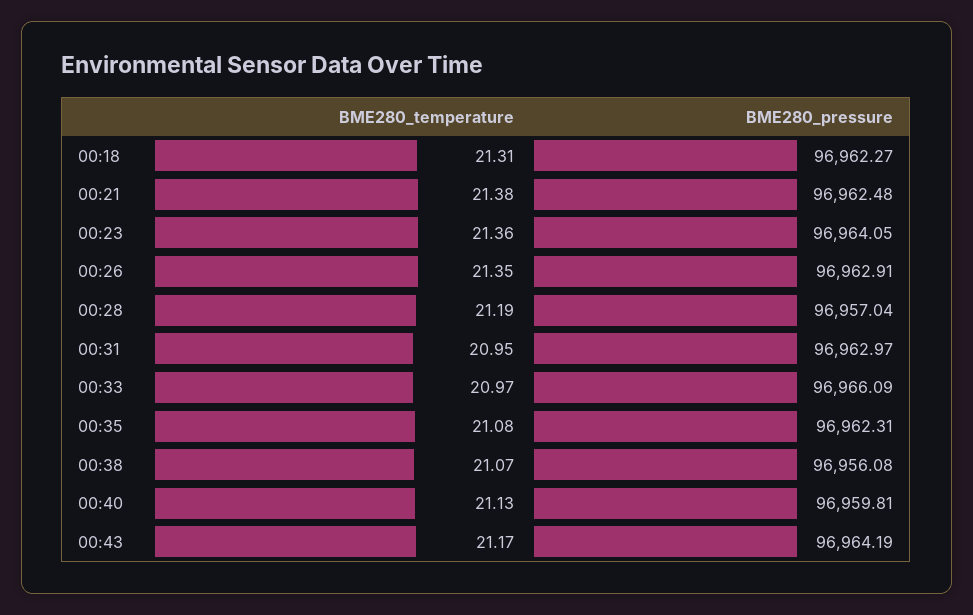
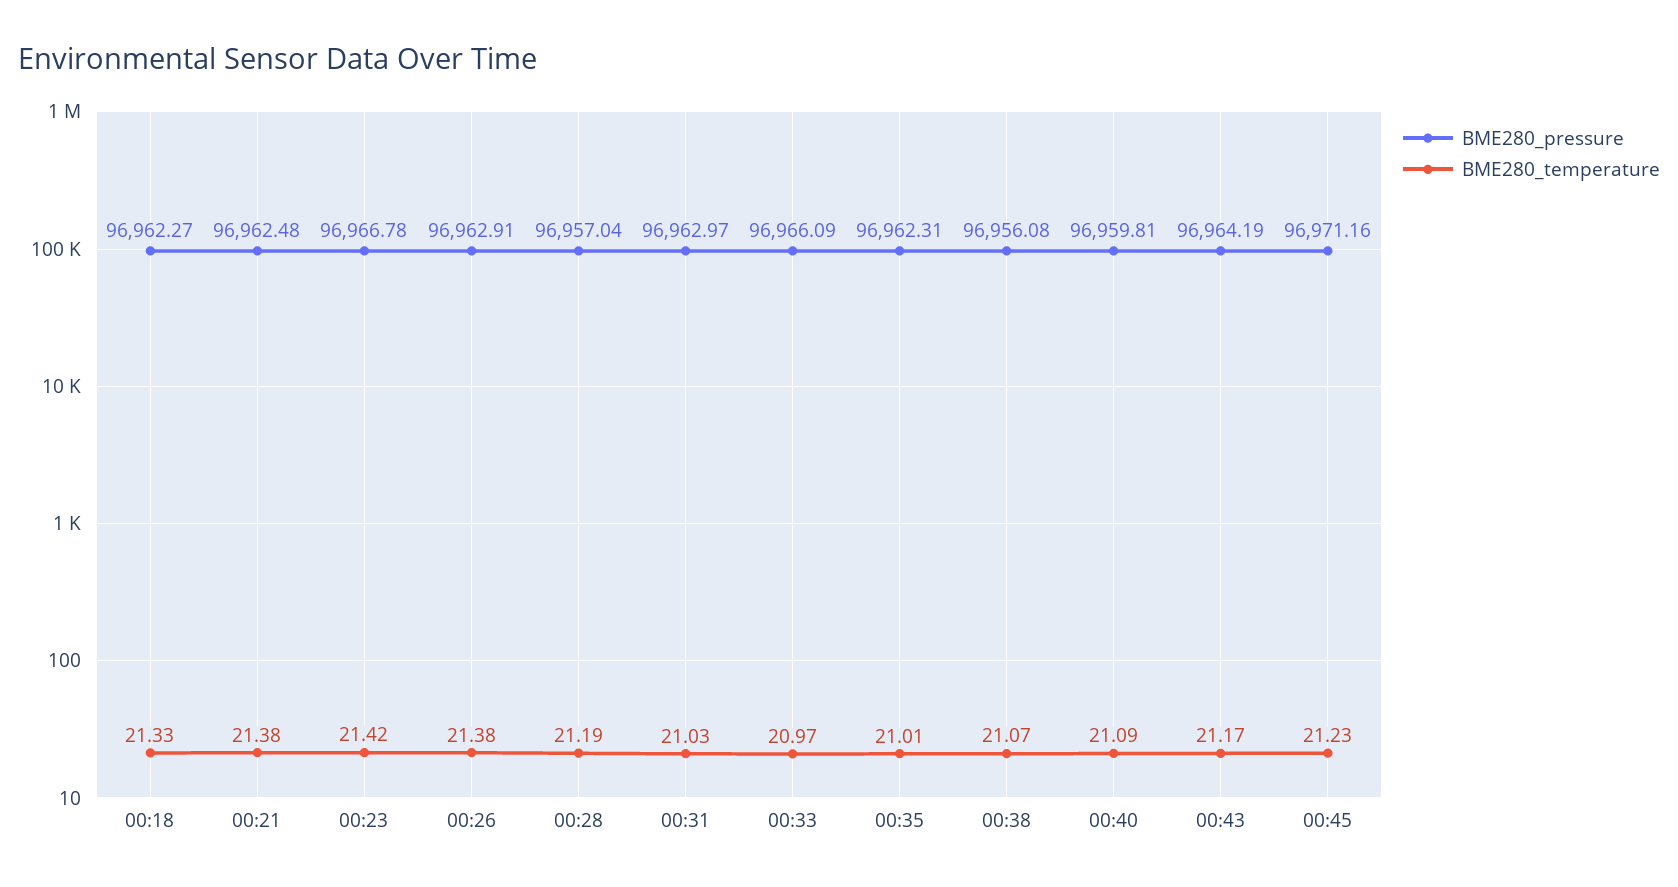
BME280_temperature, 00:18: 21.31 -> 21.33
BME280_temperature, 00:23: 21.36 -> 21.42
BME280_pressure, 00:23: 96964.05 -> 96966.78
BME280_temperature, 00:26: 21.35 -> 21.38
BME280_temperature, 00:31: 20.95 -> 21.03
BME280_temperature, 00:35: 21.08 -> 21.01
BME280_temperature, 00:40: 21.13 -> 21.09
BME280_pressure, 00:45: none -> 96971.16
BME280_temperature, 00:45: none -> 21.23

